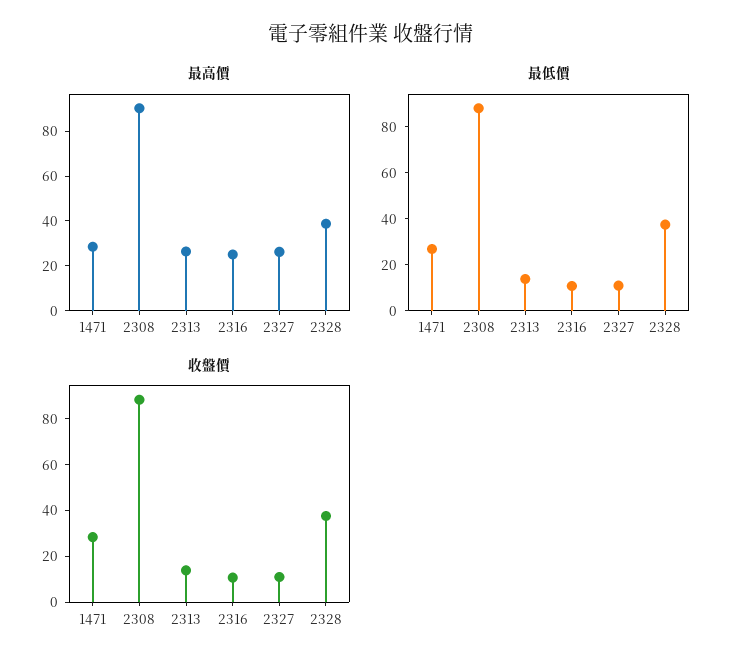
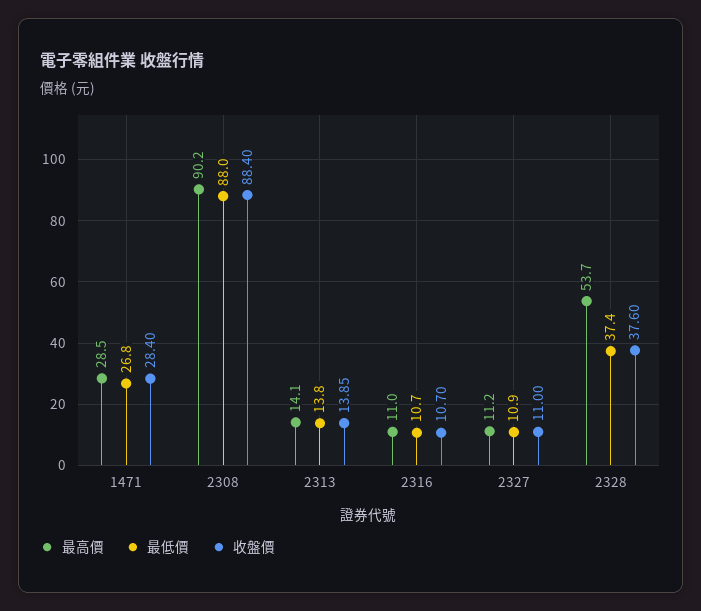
最高價, 2313: 25 -> 14.1
最高價, 2316: 25 -> 11
最高價, 2327: 25 -> 11.2
最高價, 2328: 40 -> 53.7

